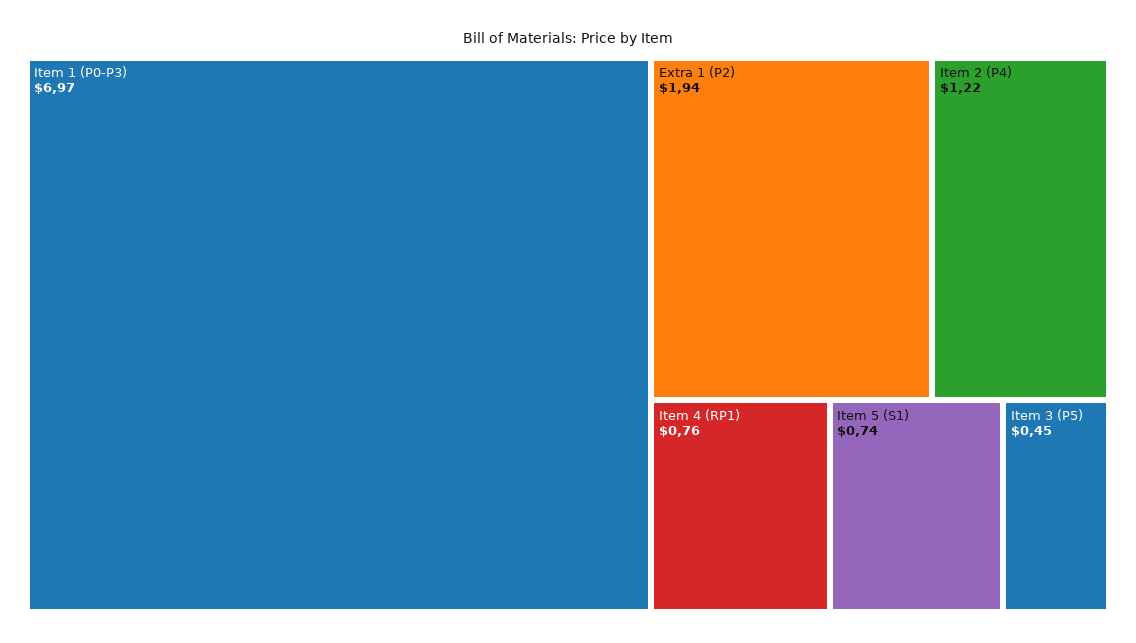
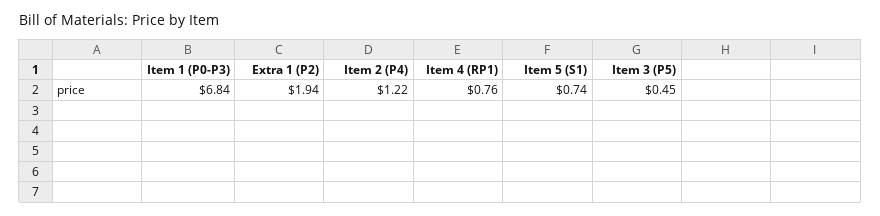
Item 1 (P0-P3): 6.97 -> 6.84

